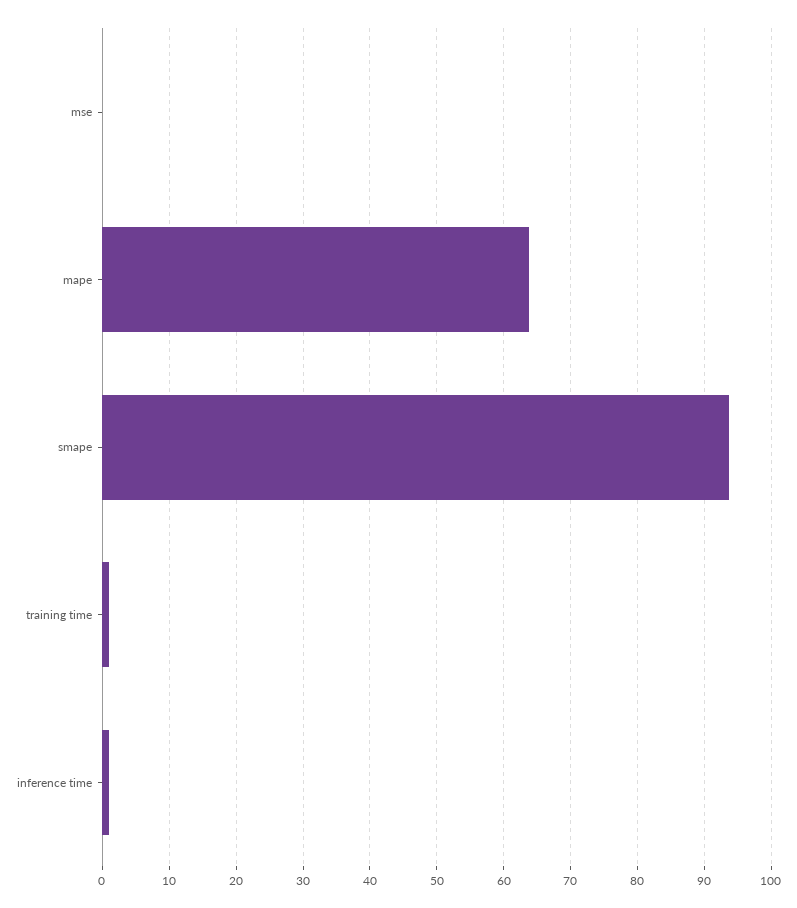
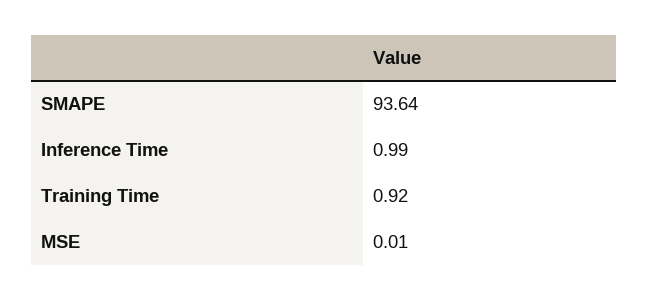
mape: 64 -> none

